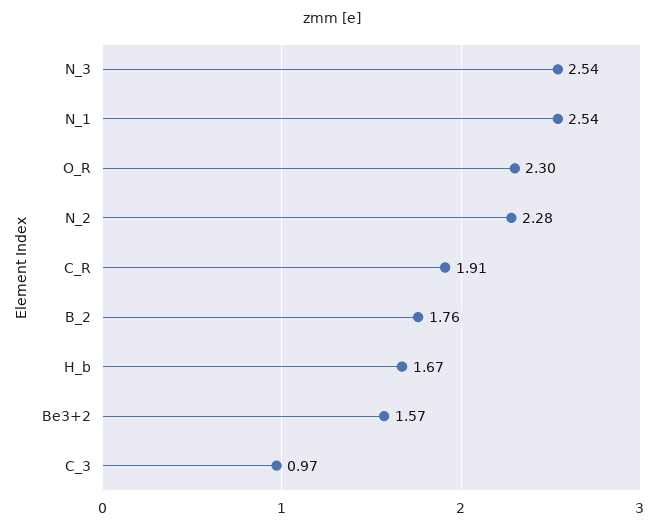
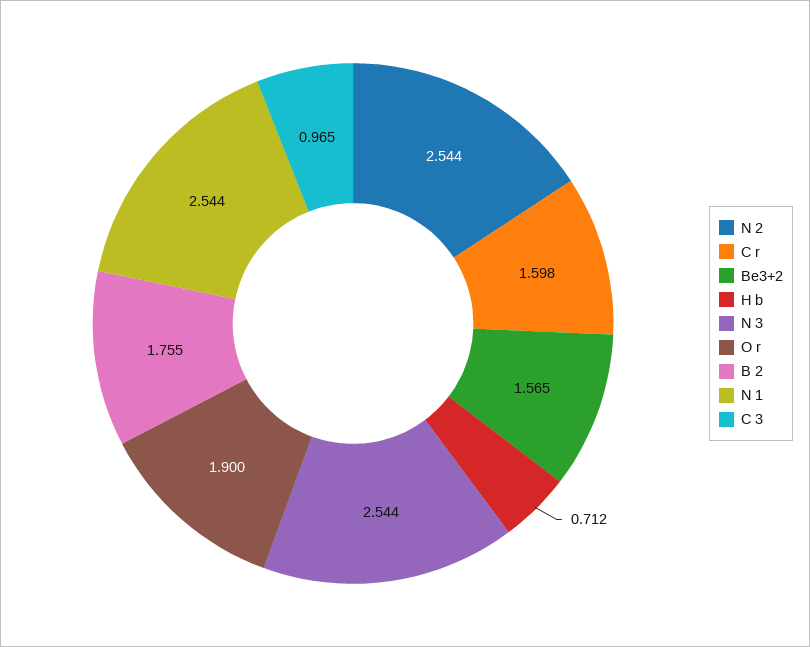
O_R: 2.3 -> 1.9
N_2: 2.28 -> 2.544
C_R: 1.91 -> 1.598
H_b: 1.67 -> 0.712

